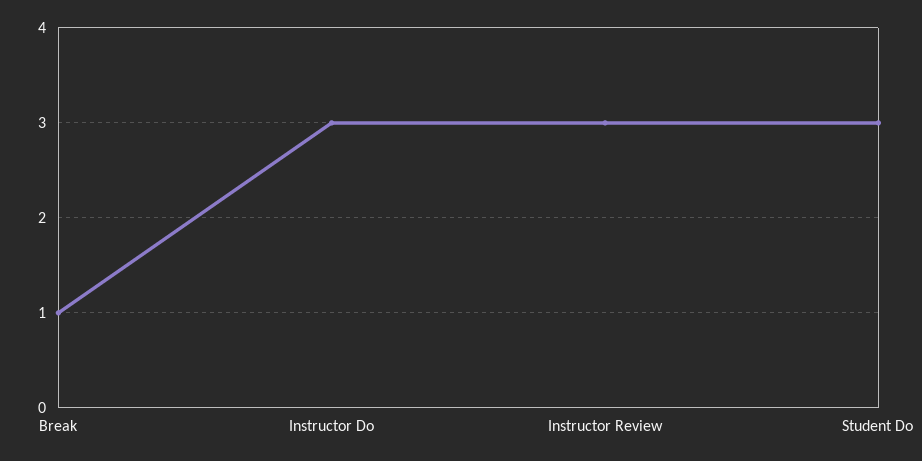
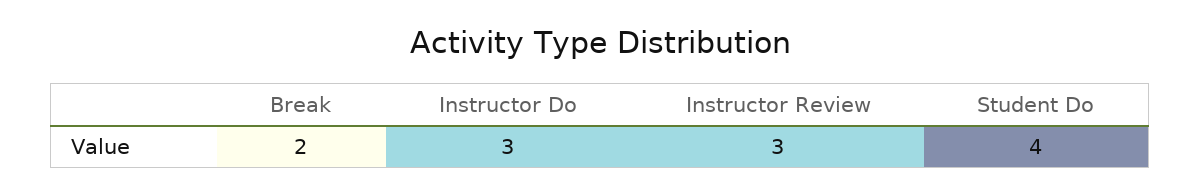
Break: 1 -> 2
Student Do: 3 -> 4

